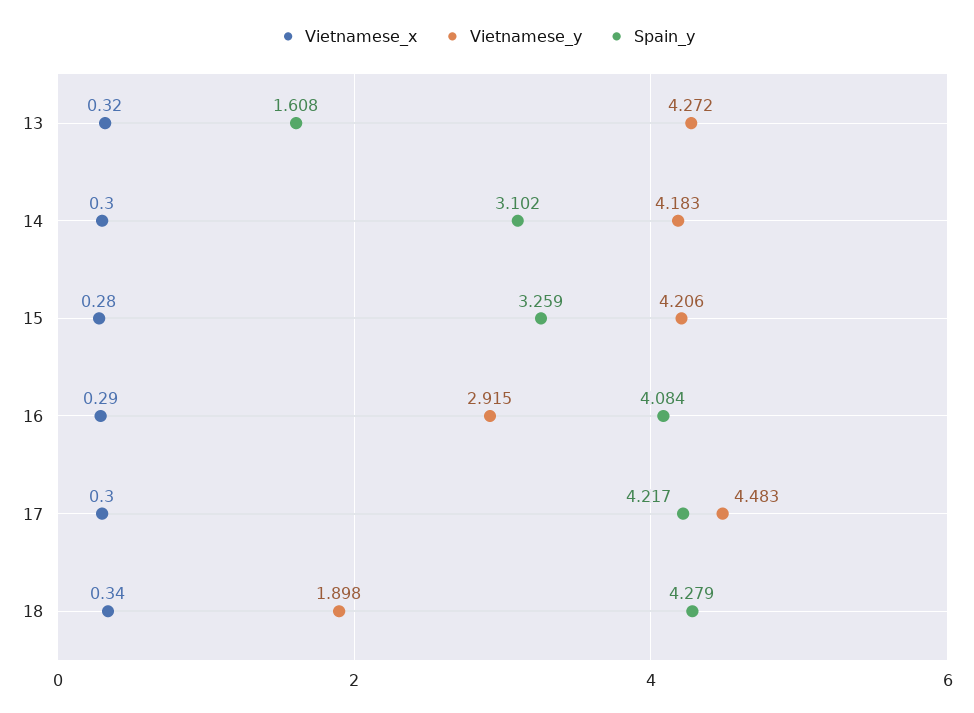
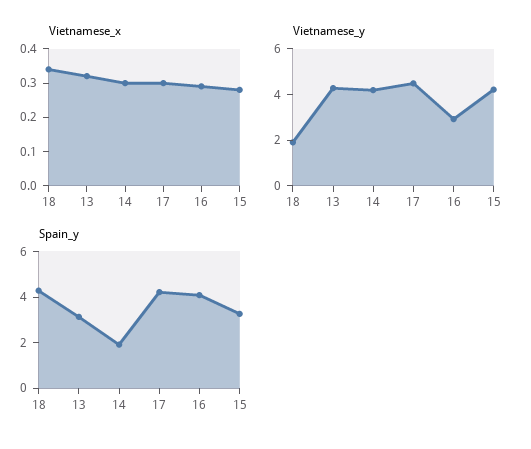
Spain_y, 13: 1.608 -> 3
Spain_y, 14: 3.102 -> 2

